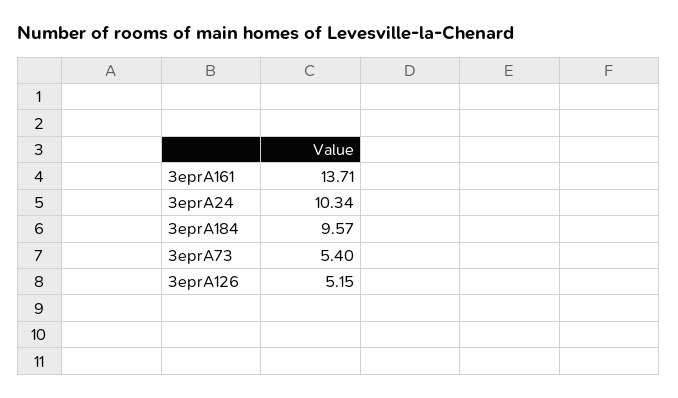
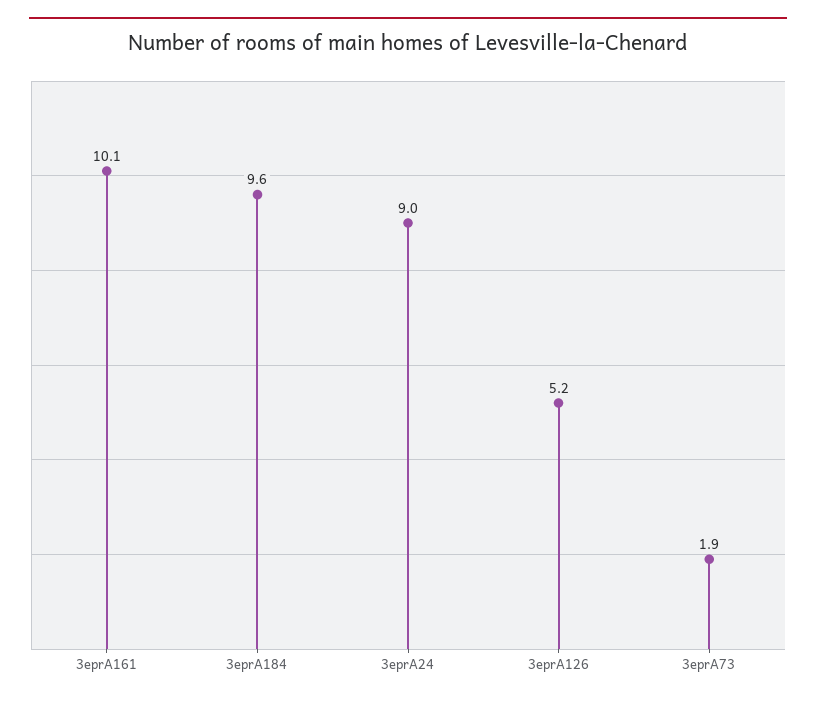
3eprA161: 13.71 -> 10.1
3eprA24: 10.34 -> 9
3eprA73: 5.4 -> 1.9

